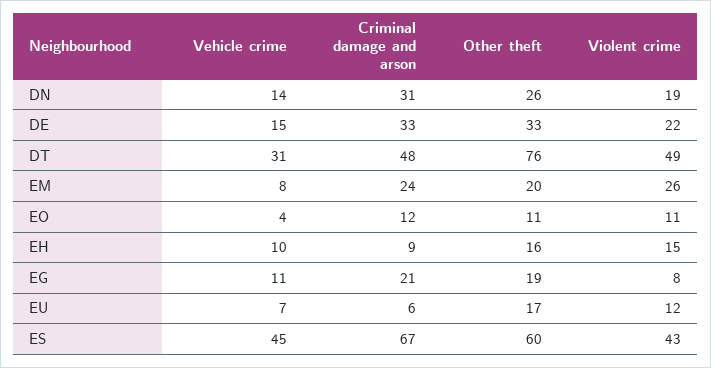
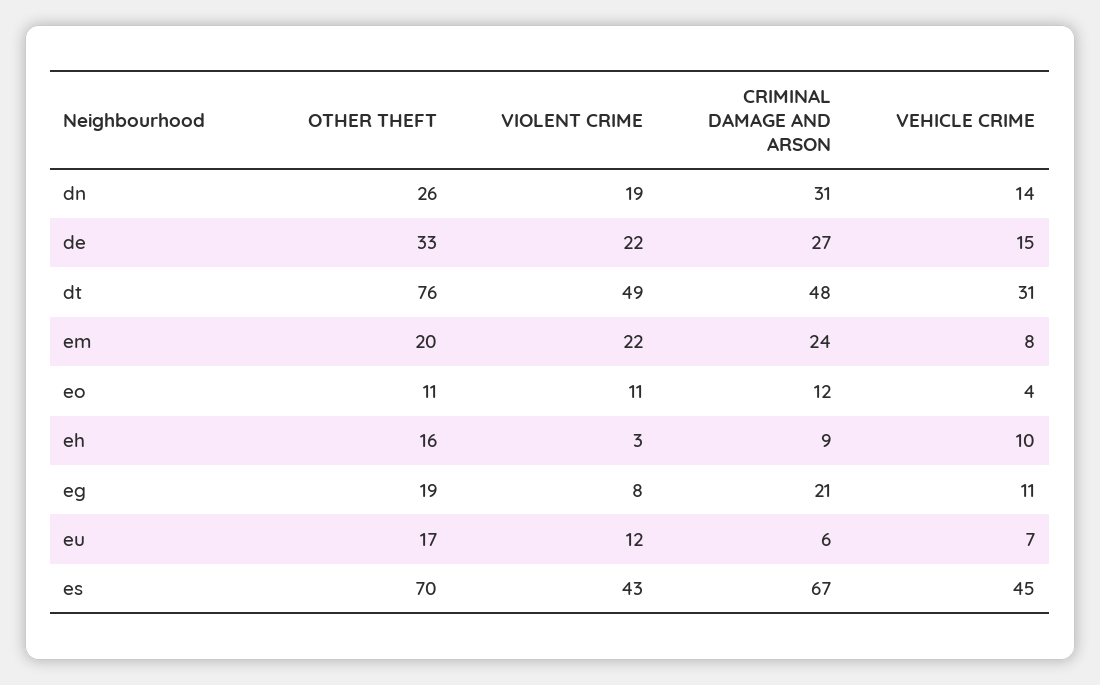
Criminal damage and arson, DE: 33 -> 27
Violent crime, EM: 26 -> 22
Violent crime, EH: 15 -> 3
Other theft, ES: 60 -> 70

